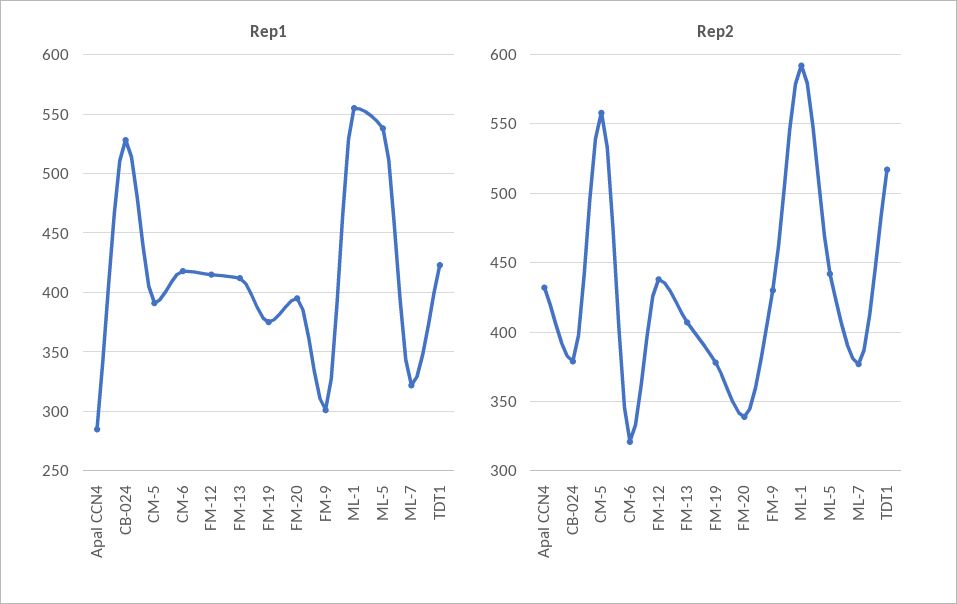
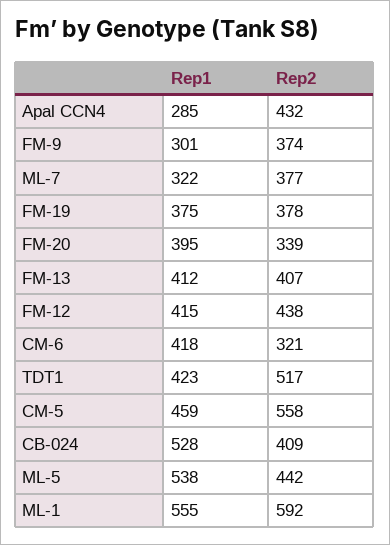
Rep1, CM-5: 390 -> 459
Rep2, CB-024: 380 -> 409
Rep2, FM-9: 430 -> 374

